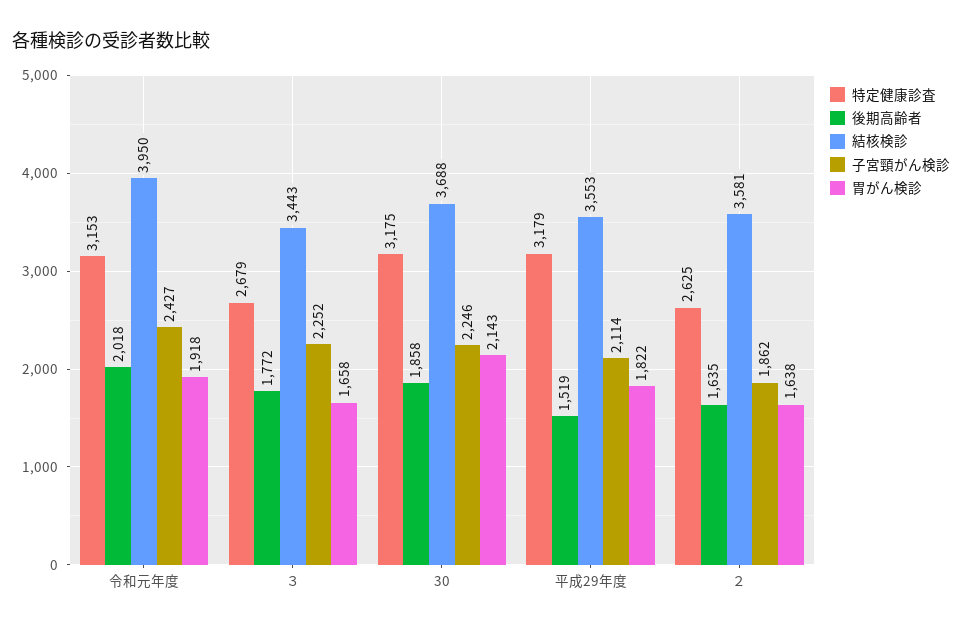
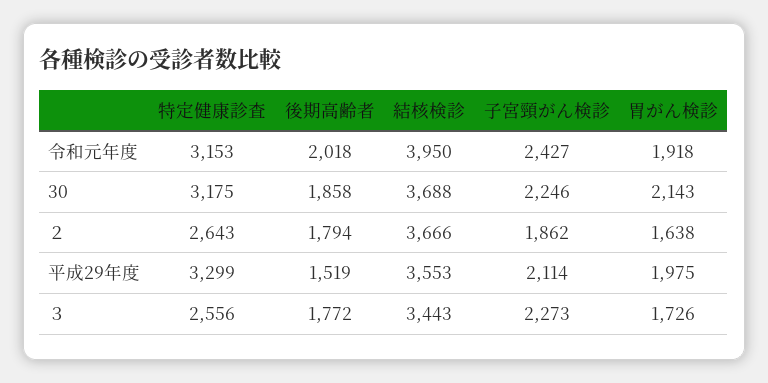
特定健康診査, ３: 2679 -> 2556
子宮頸がん検診, ３: 2252 -> 2273
胃がん検診, ３: 1658 -> 1726
特定健康診査, 平成29年度: 3179 -> 3299
胃がん検診, 平成29年度: 1822 -> 1975
特定健康診査, ２: 2625 -> 2643
後期高齢者, ２: 1635 -> 1794
結核検診, ２: 3581 -> 3666

